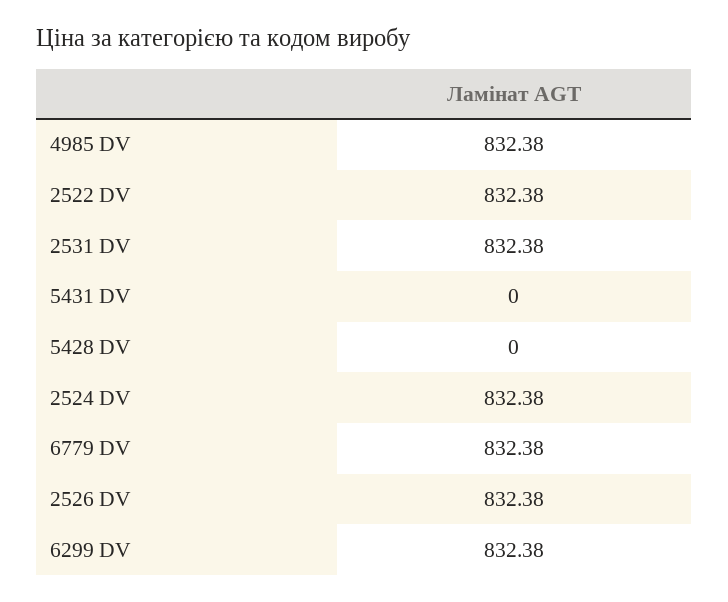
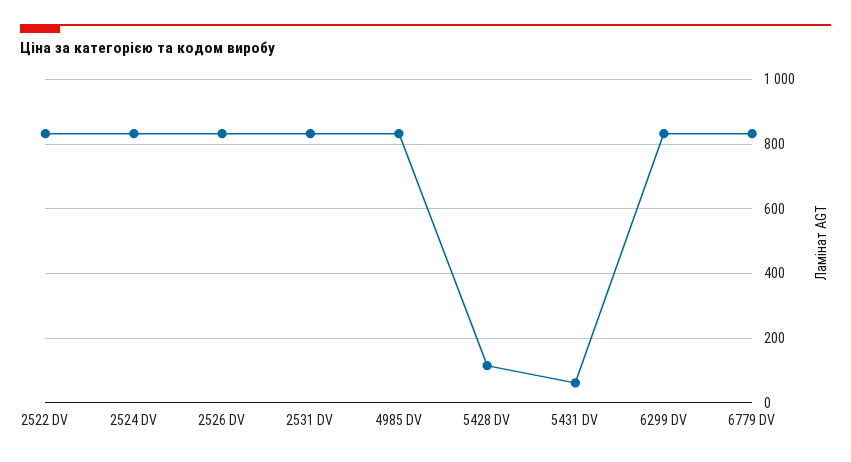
5431 DV: 0 -> 60
5428 DV: 0 -> 120

